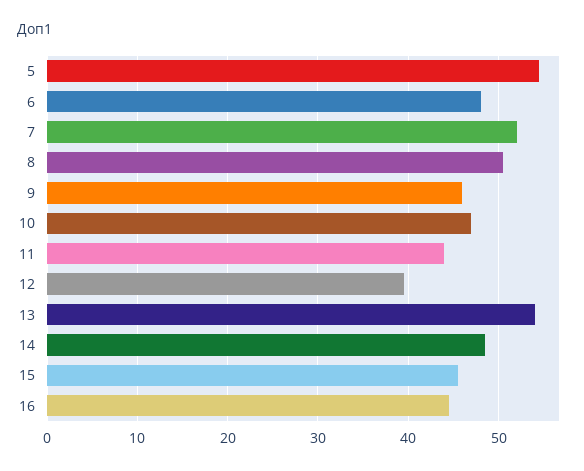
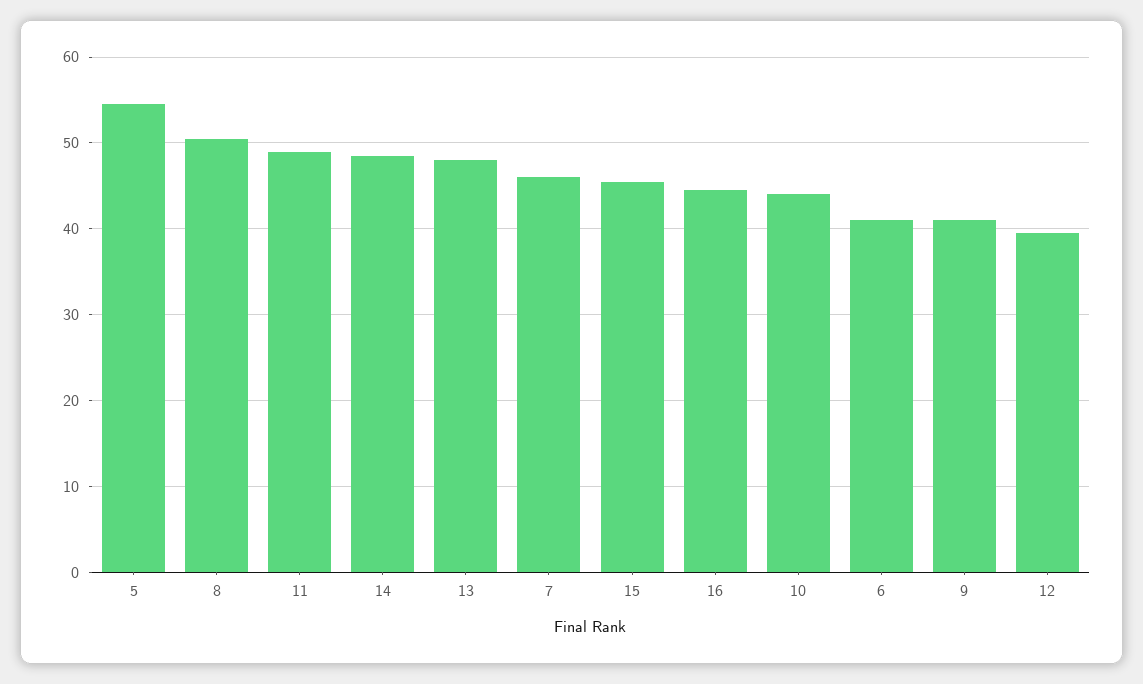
6: 48 -> 41
7: 52 -> 46
9: 46 -> 41
10: 47 -> 44
11: 44 -> 49
13: 54 -> 48

